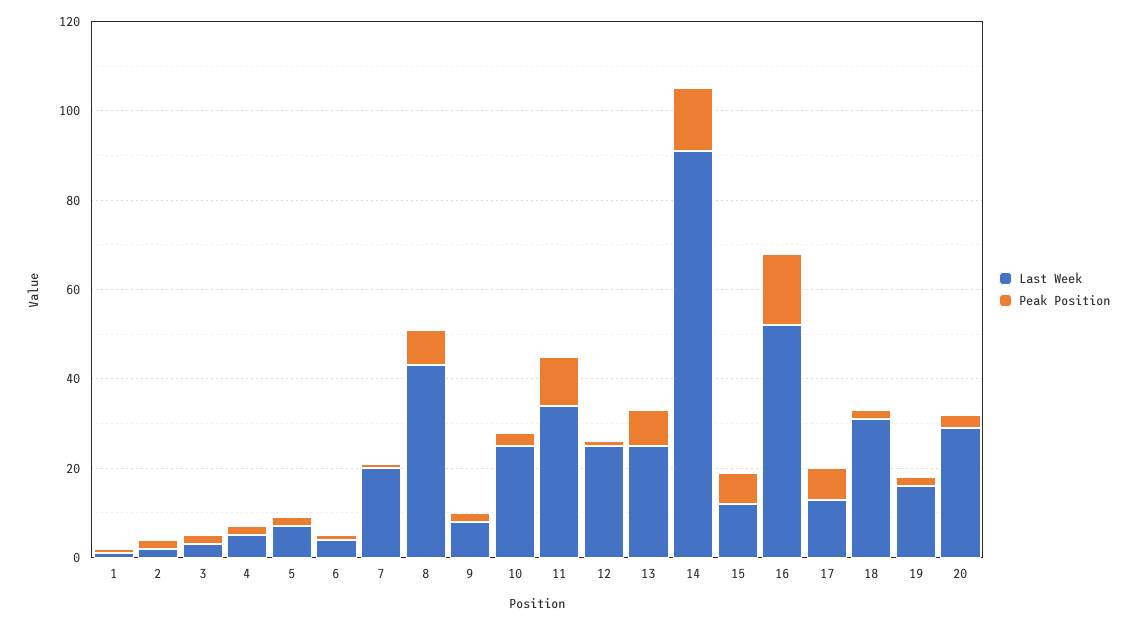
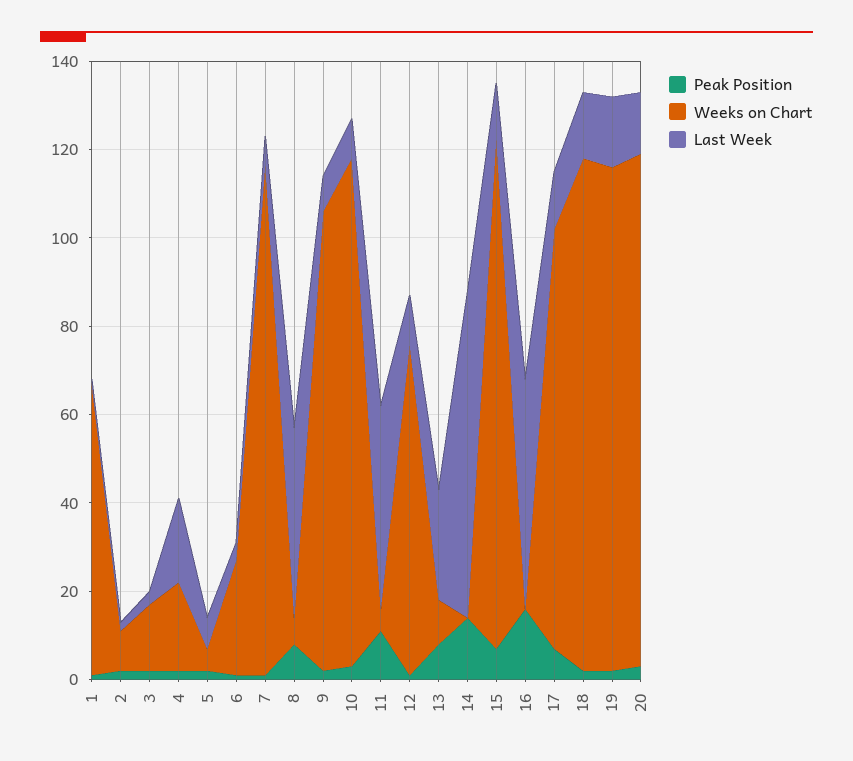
Last Week, 4: 5 -> 20
Last Week, 7: 20 -> 5
Last Week, 10: 25 -> 10
Last Week, 11: 35 -> 45
Last Week, 12: 25 -> 10
Last Week, 14: 90 -> 75
Last Week, 18: 30 -> 15
Last Week, 20: 30 -> 15
Weeks on Chart, 1: none -> 65
Weeks on Chart, 2: none -> 10
Weeks on Chart, 3: none -> 15
Weeks on Chart, 4: none -> 20
Weeks on Chart, 5: none -> 5
Weeks on Chart, 6: none -> 25
Weeks on Chart, 7: none -> 115
Weeks on Chart, 8: none -> 5
Weeks on Chart, 9: none -> 105
Weeks on Chart, 10: none -> 115
Weeks on Chart, 11: none -> 5
Weeks on Chart, 12: none -> 75
Weeks on Chart, 13: none -> 10
Weeks on Chart, 14: none -> 0
Weeks on Chart, 15: none -> 115
Weeks on Chart, 16: none -> 0
Weeks on Chart, 17: none -> 95
Weeks on Chart, 18: none -> 115
Weeks on Chart, 19: none -> 115
Weeks on Chart, 20: none -> 115

